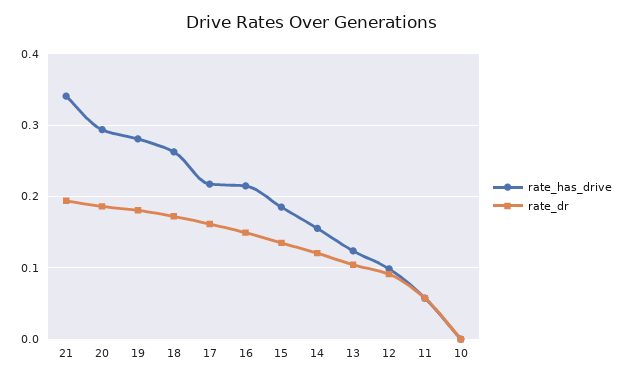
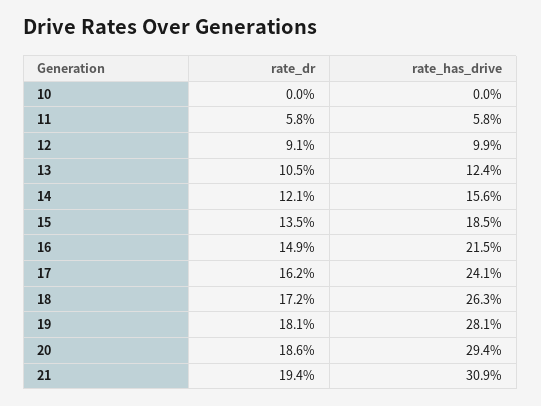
rate_has_drive, 21: 0.34 -> 0.309
rate_has_drive, 17: 0.22 -> 0.241

